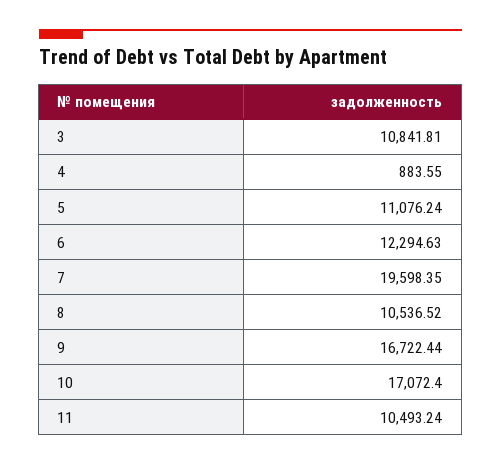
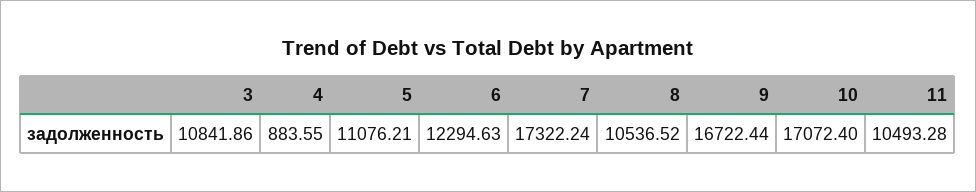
3: 10841.81 -> 10841.86
5: 11076.24 -> 11076.21
7: 19598.35 -> 17322.24
11: 10493.24 -> 10493.28

